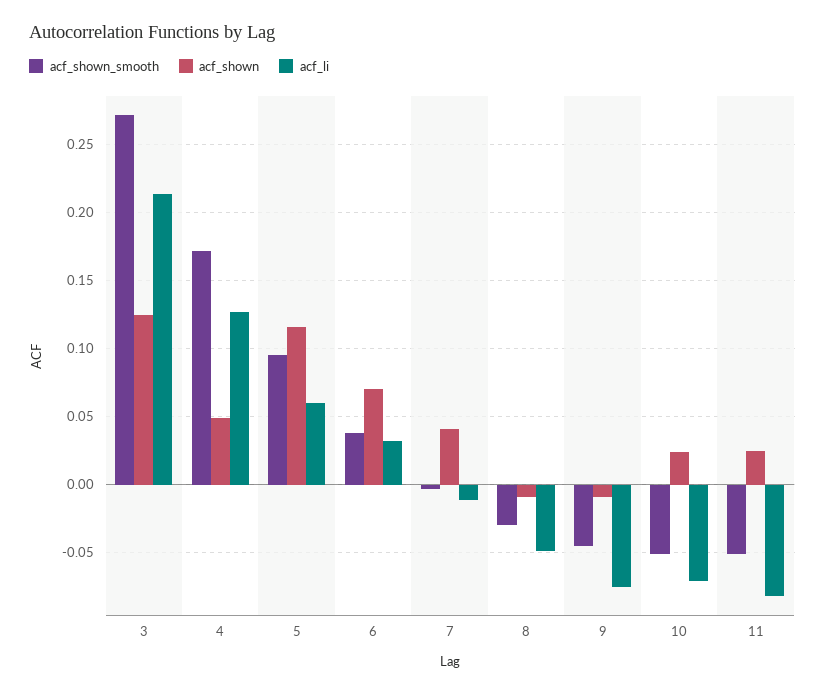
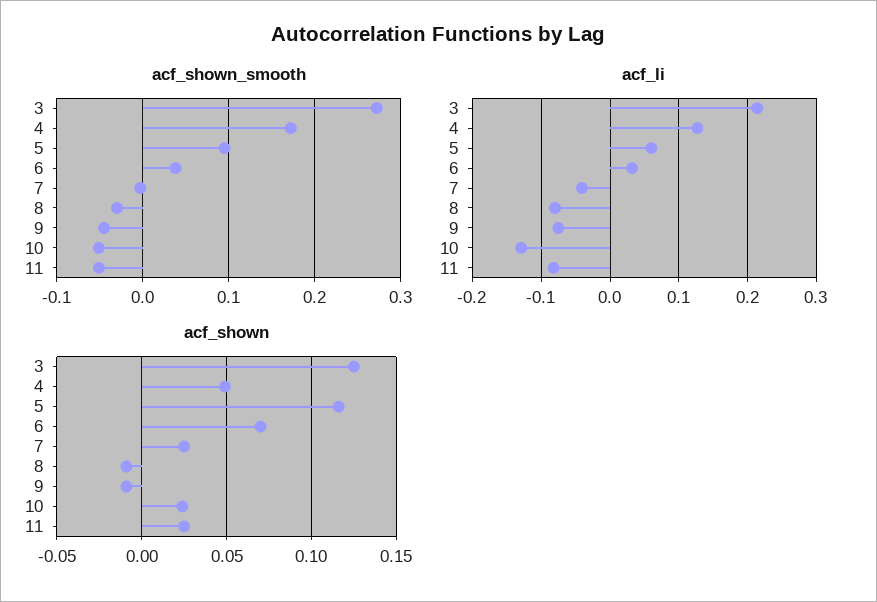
acf_shown, 7: 0.04 -> 0.025
acf_li, 7: -0.01 -> -0.04
acf_li, 8: -0.05 -> -0.08
acf_li, 10: -0.07 -> -0.13

